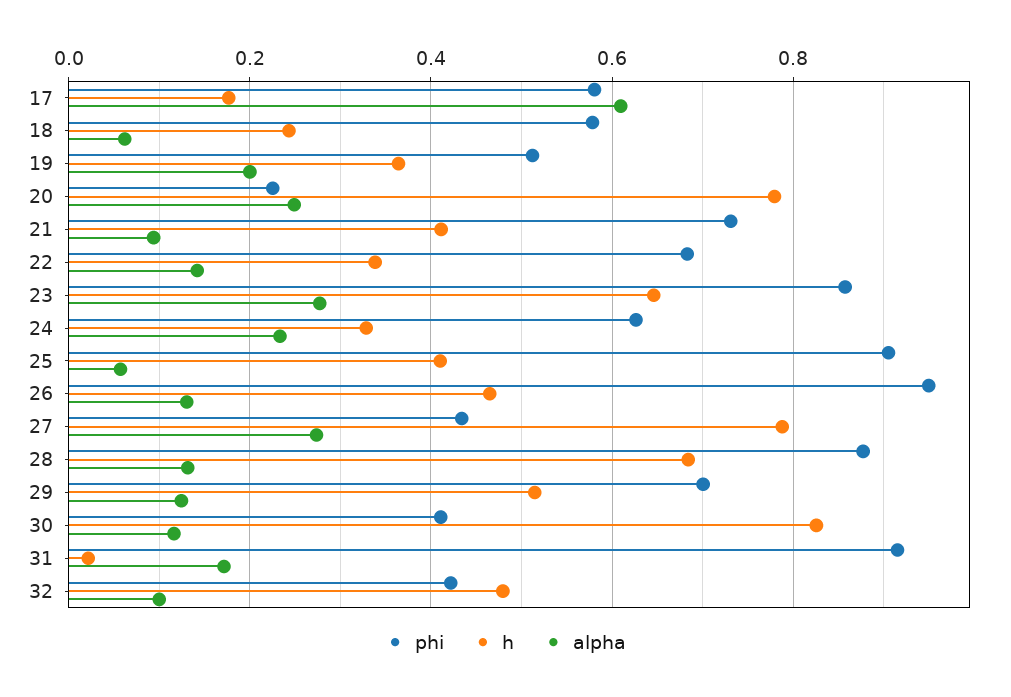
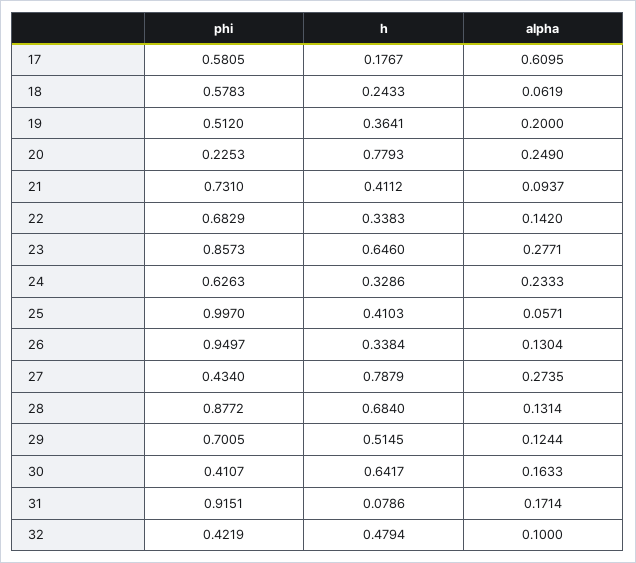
phi, 25: 0.9 -> 0.997
h, 26: 0.46 -> 0.3384
h, 30: 0.82 -> 0.6417
alpha, 30: 0.12 -> 0.1633
h, 31: 0.02 -> 0.0786

